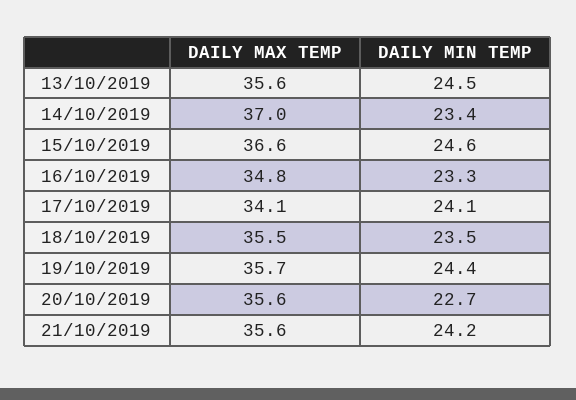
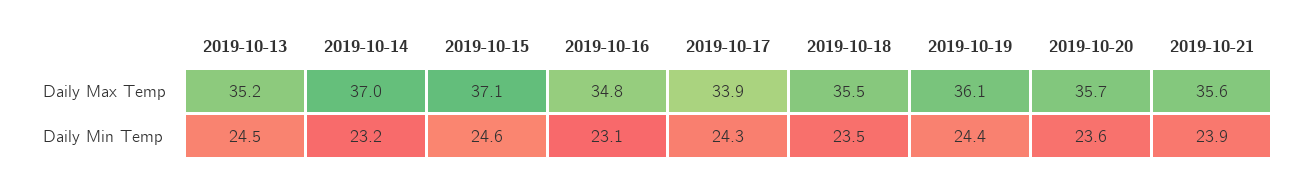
DAILY MAX TEMP, 13/10/2019: 35.6 -> 35.2
DAILY MIN TEMP, 14/10/2019: 23.4 -> 23.2
DAILY MAX TEMP, 15/10/2019: 36.6 -> 37.1
DAILY MIN TEMP, 16/10/2019: 23.3 -> 23.1
DAILY MAX TEMP, 17/10/2019: 34.1 -> 33.9
DAILY MIN TEMP, 17/10/2019: 24.1 -> 24.3
DAILY MAX TEMP, 19/10/2019: 35.7 -> 36.1
DAILY MAX TEMP, 20/10/2019: 35.6 -> 35.7
DAILY MIN TEMP, 20/10/2019: 22.7 -> 23.6
DAILY MIN TEMP, 21/10/2019: 24.2 -> 23.9

